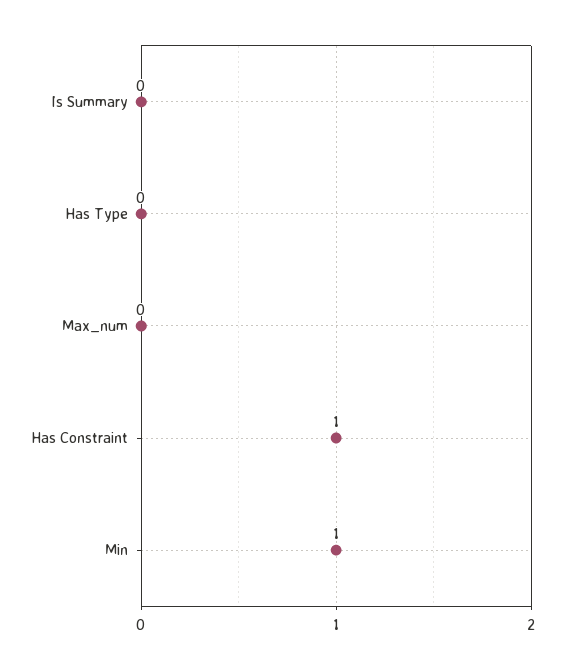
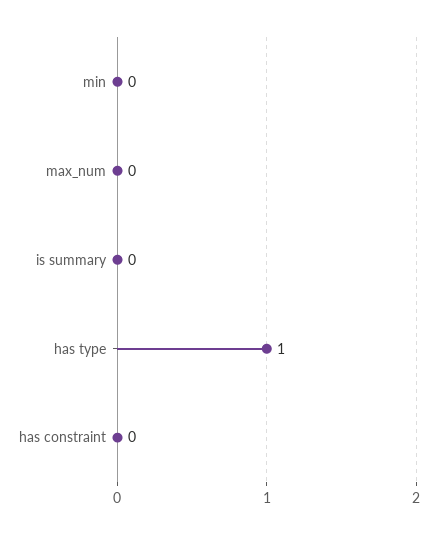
Has Type: 0 -> 1
Has Constraint: 1 -> 0
Min: 1 -> 0

